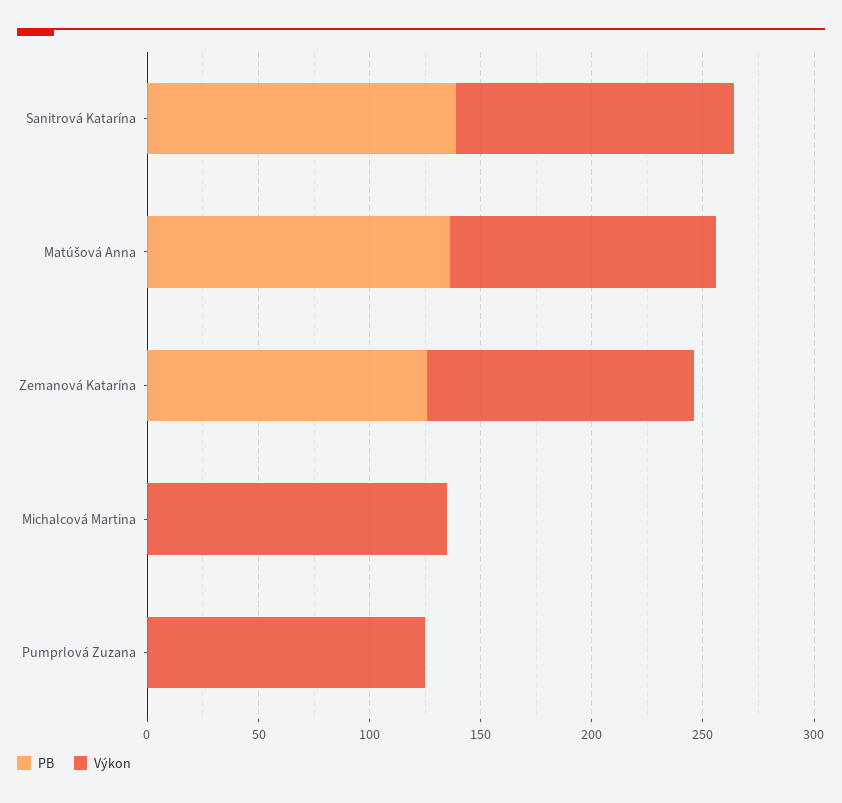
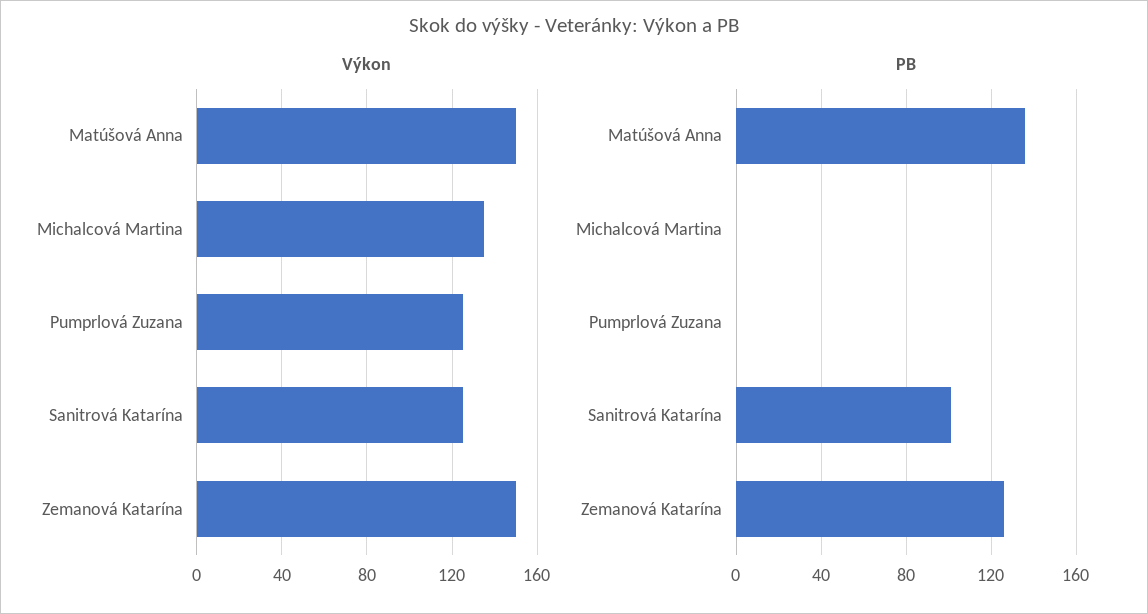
PB, Sanitrová Katarína: 140 -> 100
Výkon, Matúšová Anna: 120 -> 150
Výkon, Zemanová Katarína: 120 -> 150

